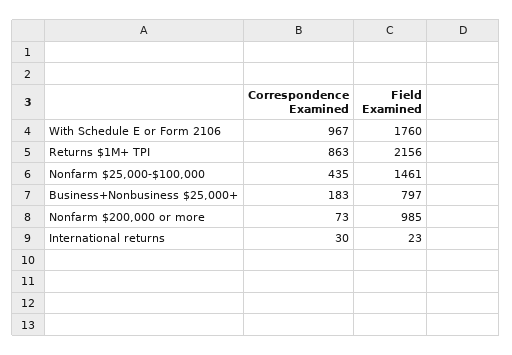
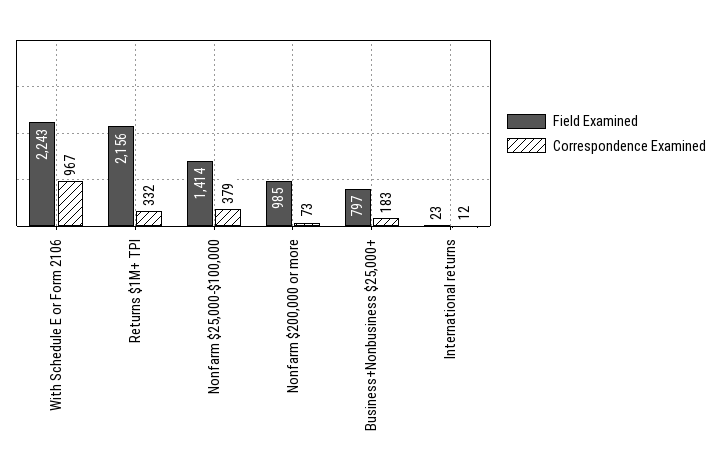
Field Examined, With Schedule E or Form 2106: 1760 -> 2243
Correspondence Examined, Returns $1M+ TPI: 863 -> 332
Correspondence Examined, Nonfarm $25,000-$100,000: 435 -> 379
Field Examined, Nonfarm $25,000-$100,000: 1461 -> 1414
Correspondence Examined, International returns: 30 -> 12

